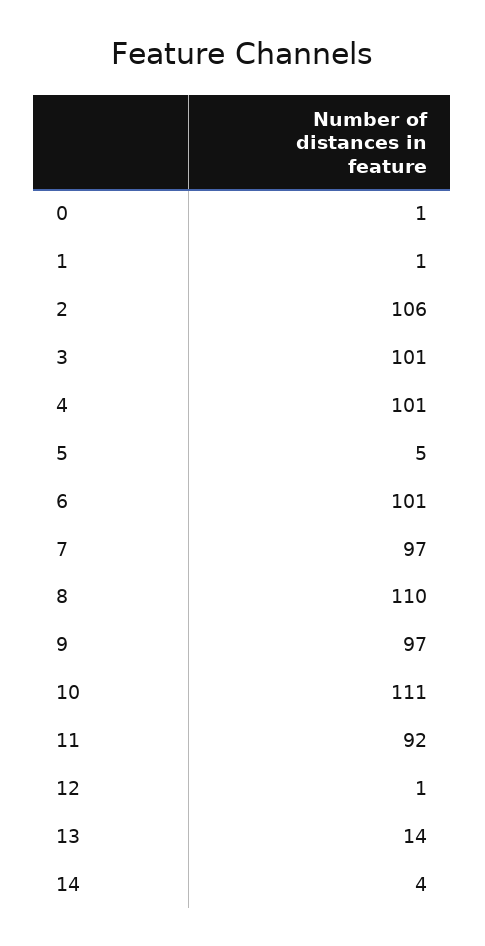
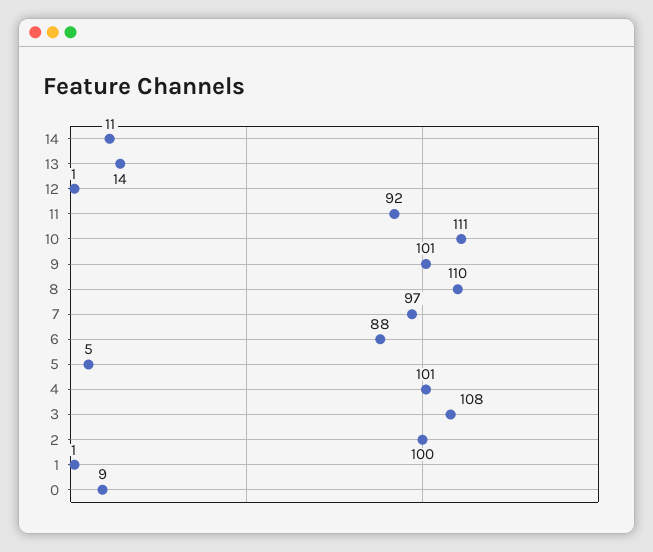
0: 1 -> 9
2: 106 -> 100
3: 101 -> 108
6: 101 -> 88
9: 97 -> 101
14: 4 -> 11

